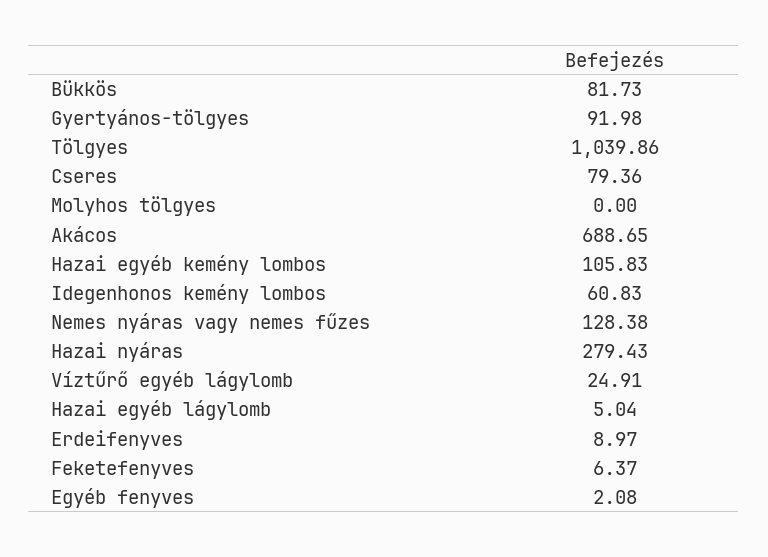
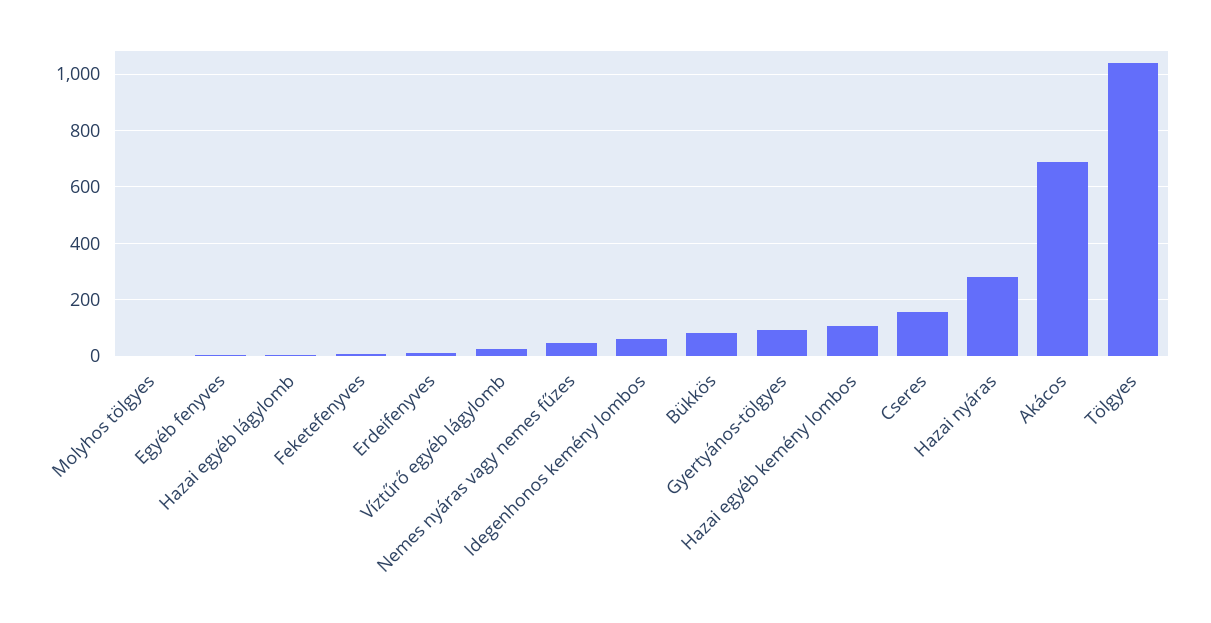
Cseres: 79.36 -> 150
Nemes nyáras vagy nemes fűzes: 128.38 -> 50

